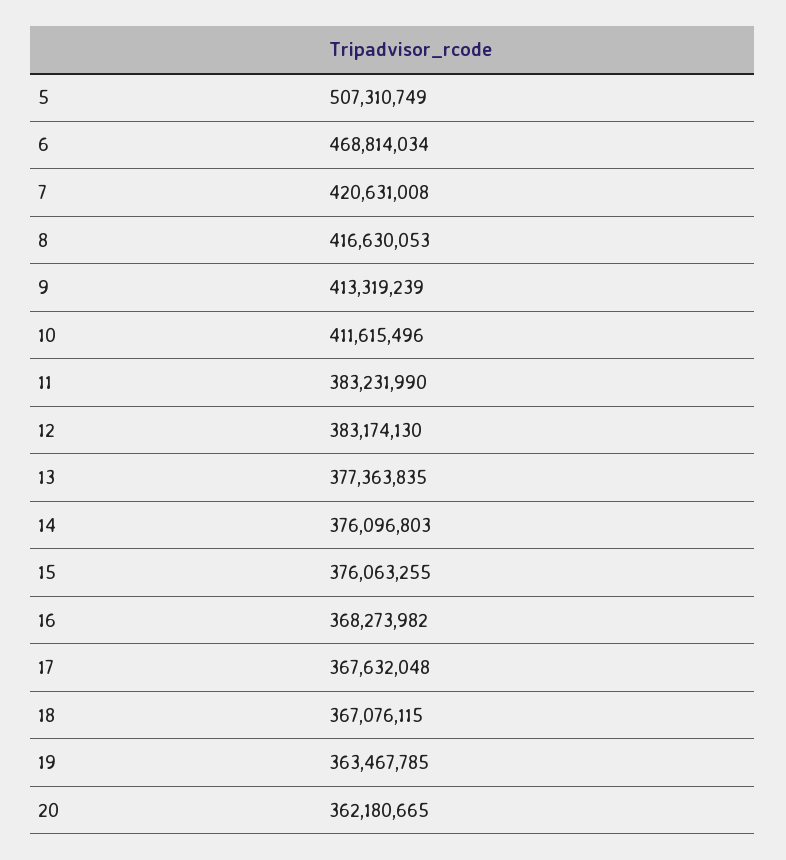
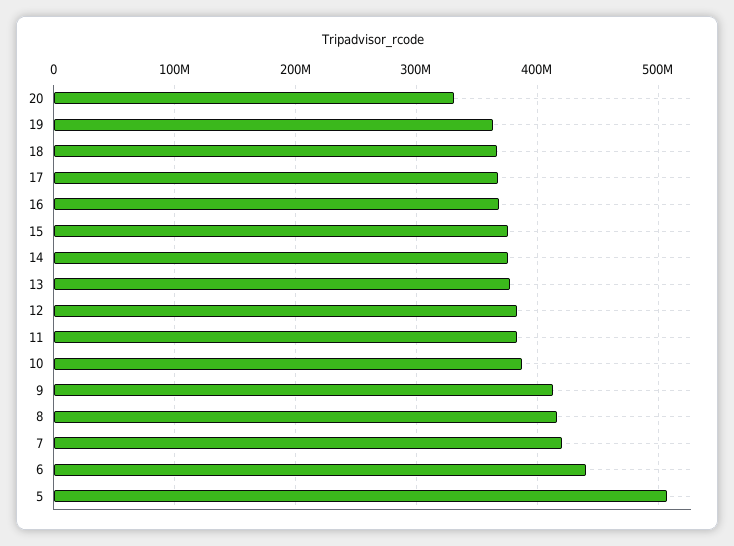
6: 468814034 -> 440000000
10: 411615496 -> 390000000
20: 362180665 -> 330000000

